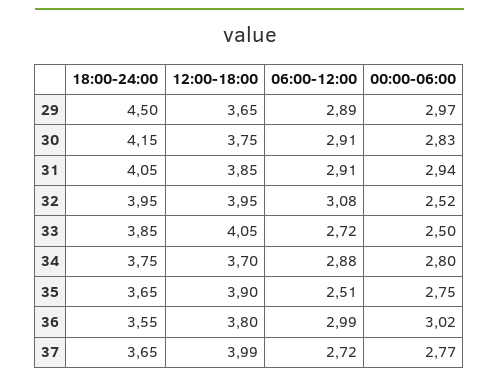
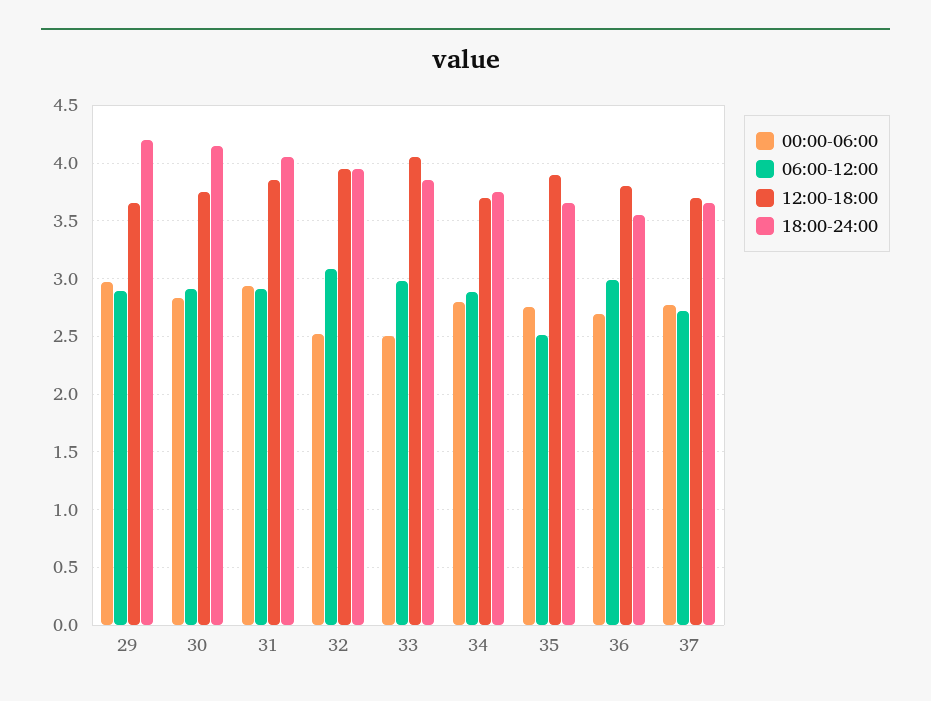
18:00-24:00, 29: 4.5 -> 4.2
06:00-12:00, 33: 2.72 -> 3
00:00-06:00, 36: 3.02 -> 2.7
12:00-18:00, 37: 3.99 -> 3.7

